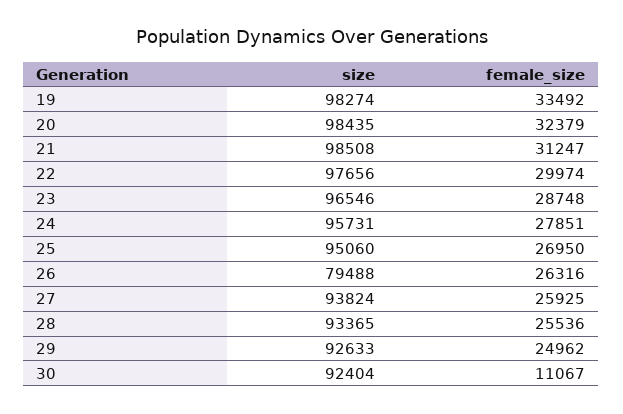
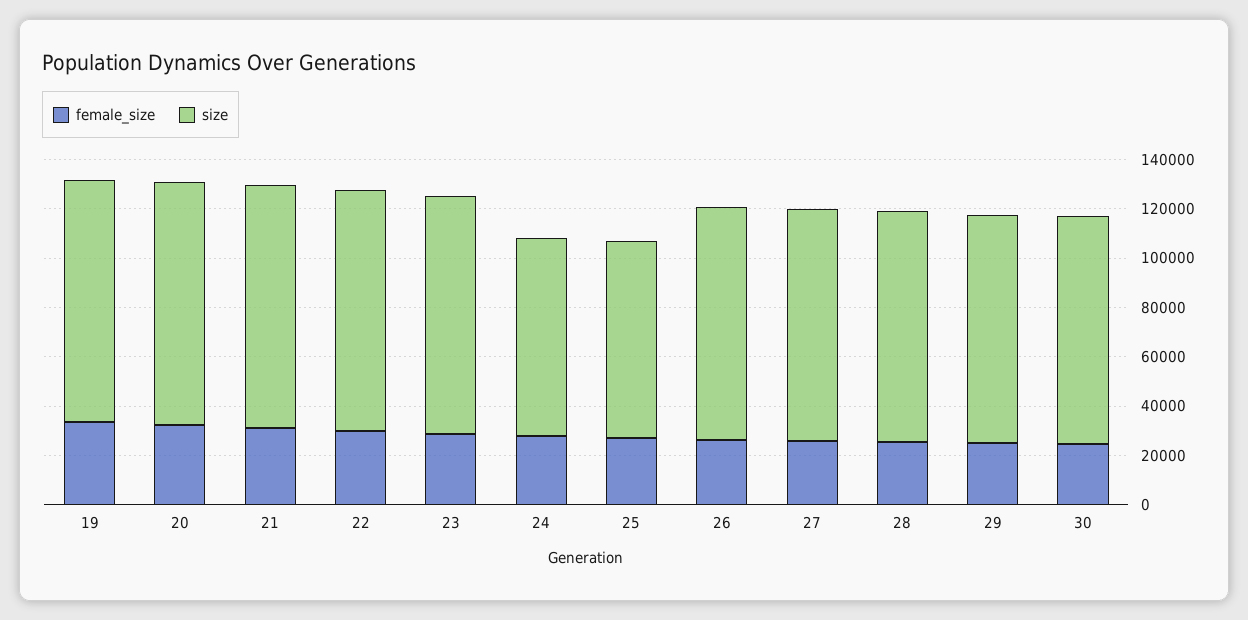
size, 24: 95731 -> 80000
size, 25: 95060 -> 80000
size, 26: 79488 -> 95000
female_size, 30: 11067 -> 25000

